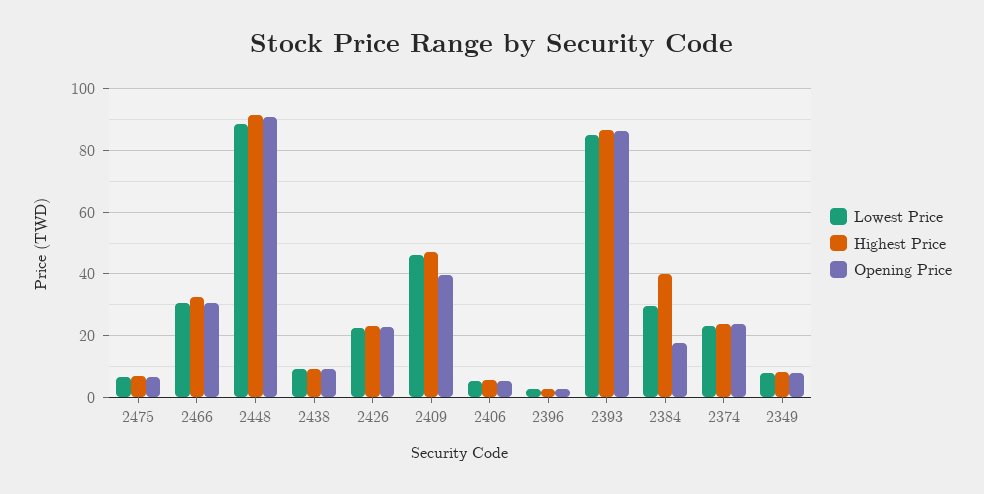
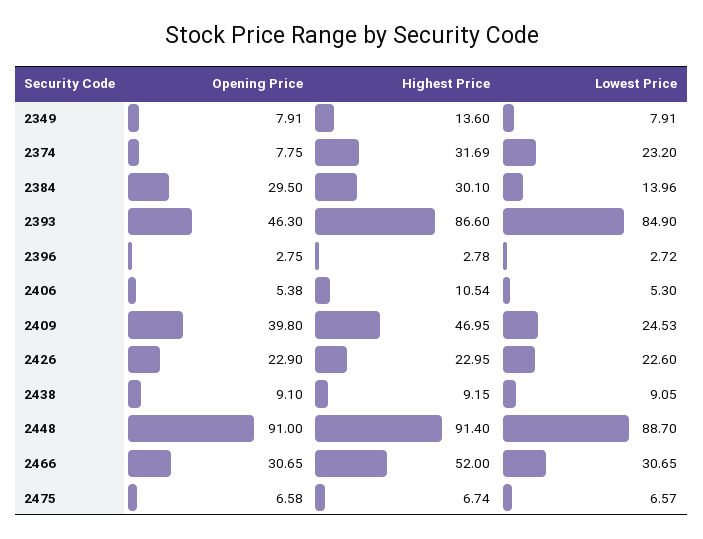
Highest Price, 2466: 32 -> 52
Lowest Price, 2409: 46 -> 24.53
Highest Price, 2406: 6 -> 10.54
Opening Price, 2393: 86 -> 46.3
Lowest Price, 2384: 30 -> 13.96
Highest Price, 2384: 40 -> 30.1
Opening Price, 2384: 18 -> 29.5
Highest Price, 2374: 24 -> 31.69
Opening Price, 2374: 24 -> 7.75
Highest Price, 2349: 8 -> 13.6

